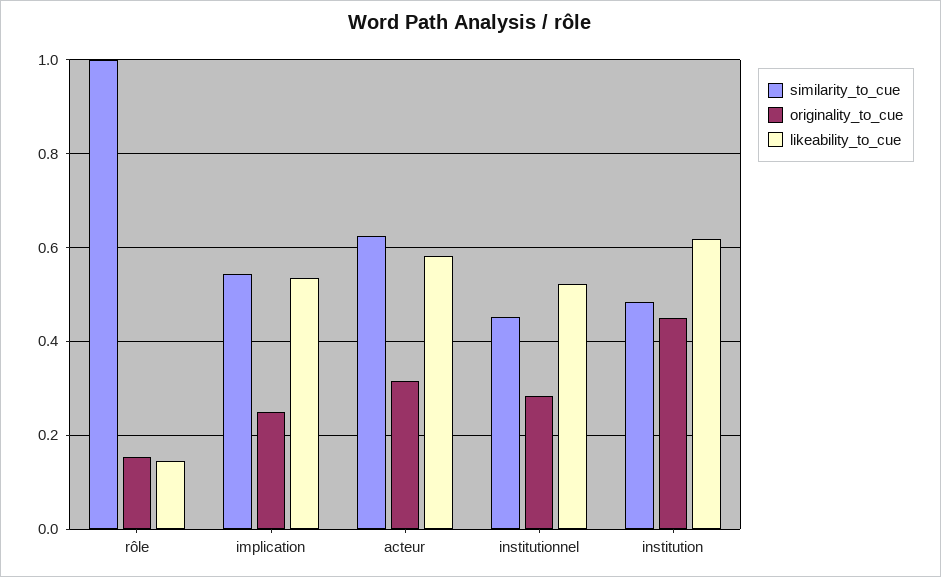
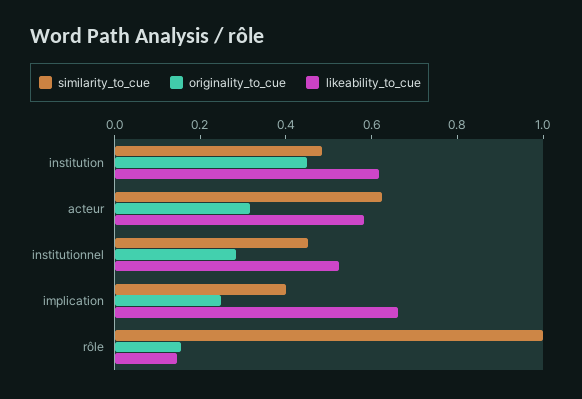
similarity_to_cue, implication: 0.54 -> 0.4
likeability_to_cue, implication: 0.54 -> 0.65

